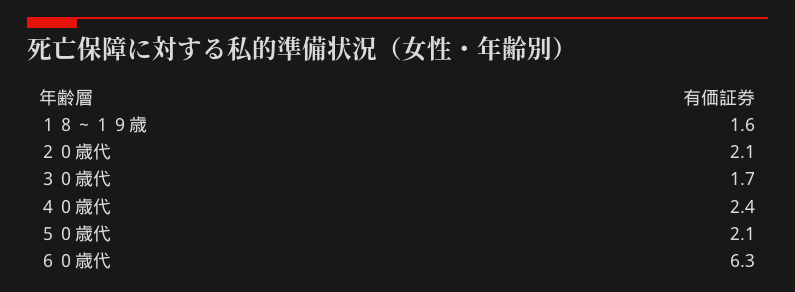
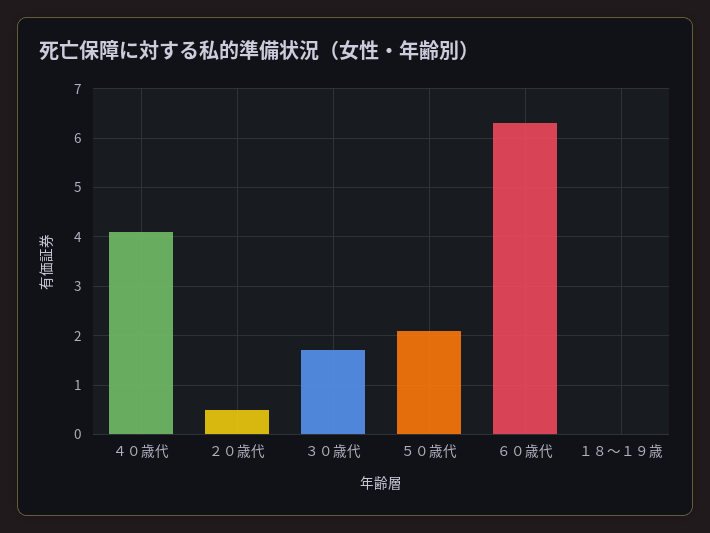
１８～１９歳: 1.6 -> 0
２０歳代: 2.1 -> 0.5
４０歳代: 2.4 -> 4

